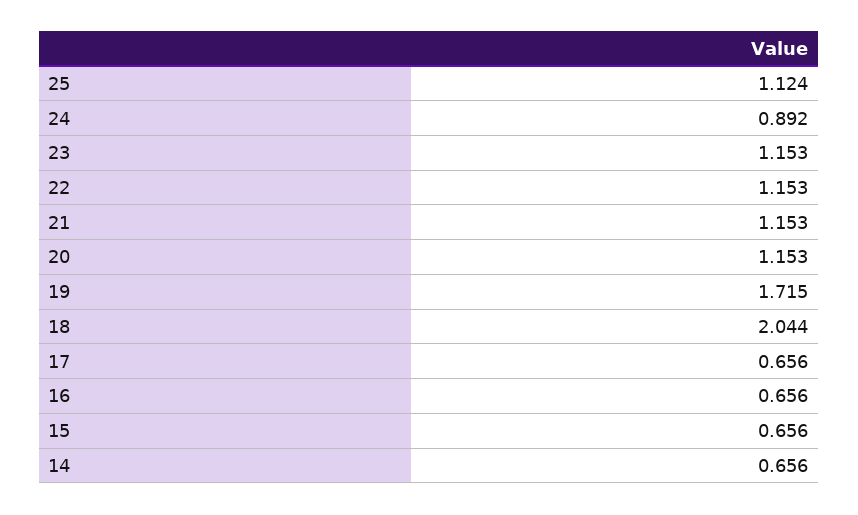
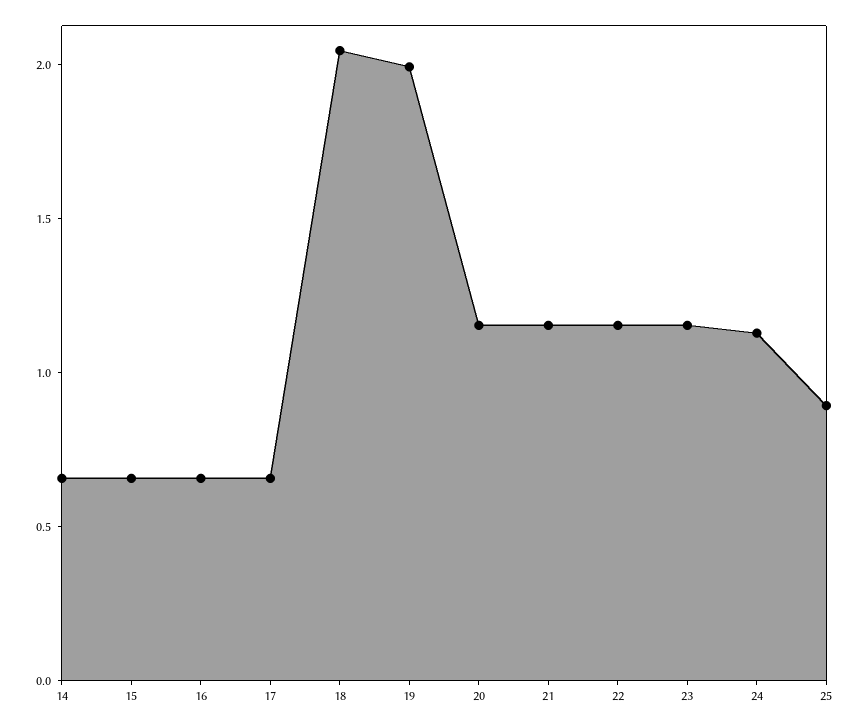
25: 1.124 -> 0.9
24: 0.892 -> 1.1
19: 1.715 -> 2

